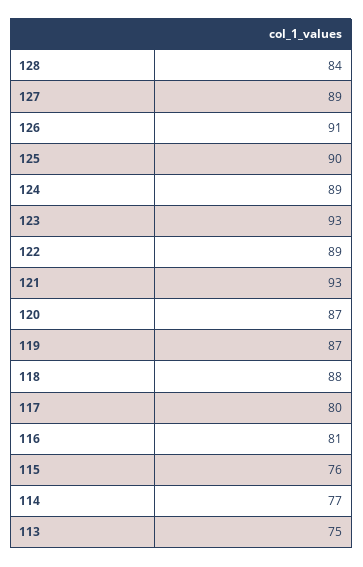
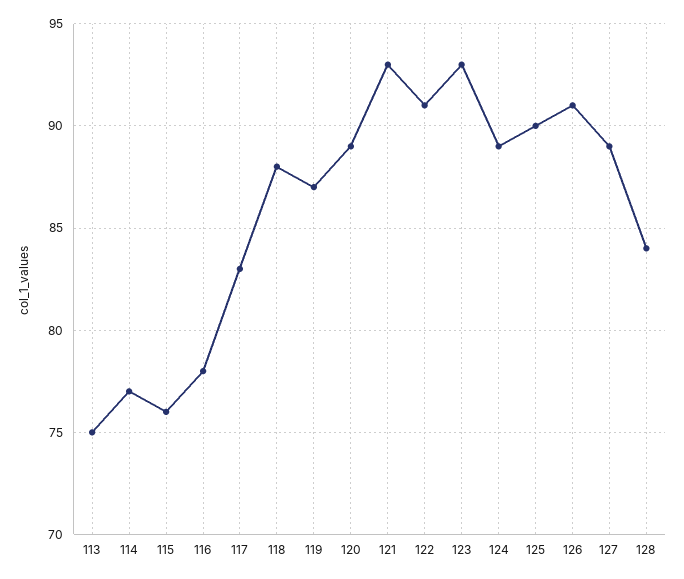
122: 89 -> 91
120: 87 -> 89
117: 80 -> 83
116: 81 -> 78

